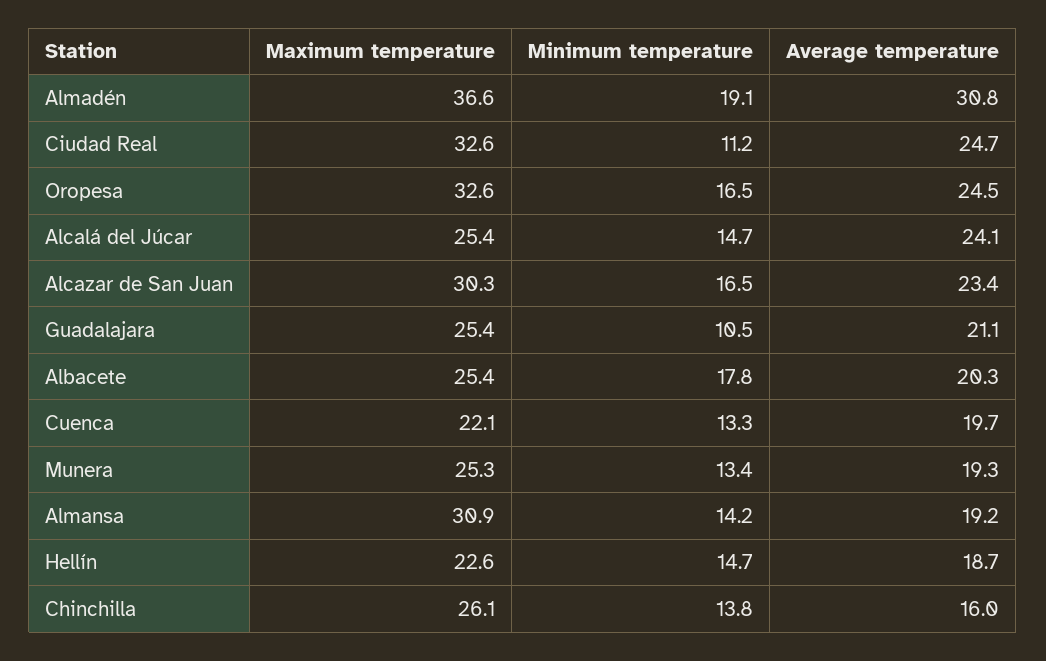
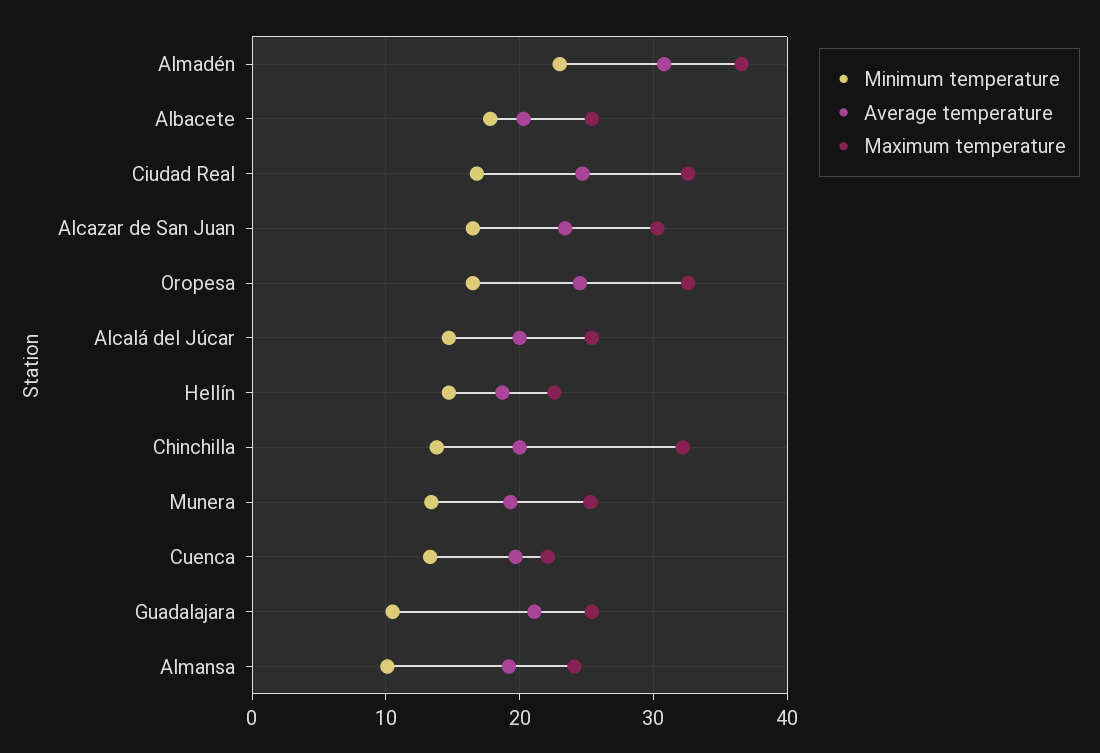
Minimum temperature, Almadén: 19.1 -> 23
Minimum temperature, Ciudad Real: 11.2 -> 17
Average temperature, Alcalá del Júcar: 24.1 -> 20
Maximum temperature, Almansa: 30.9 -> 24
Minimum temperature, Almansa: 14.2 -> 10
Maximum temperature, Chinchilla: 26.1 -> 32
Average temperature, Chinchilla: 16 -> 20

